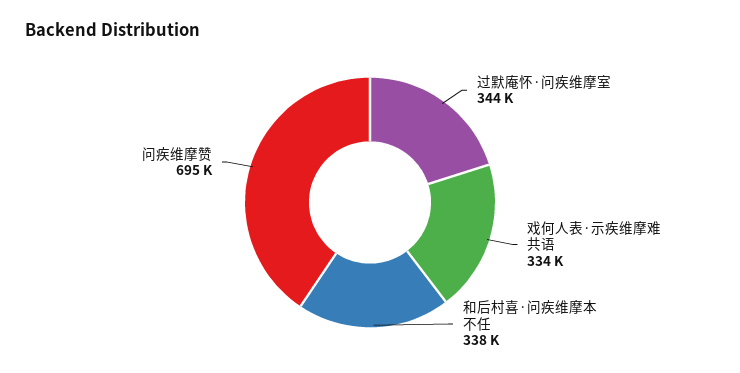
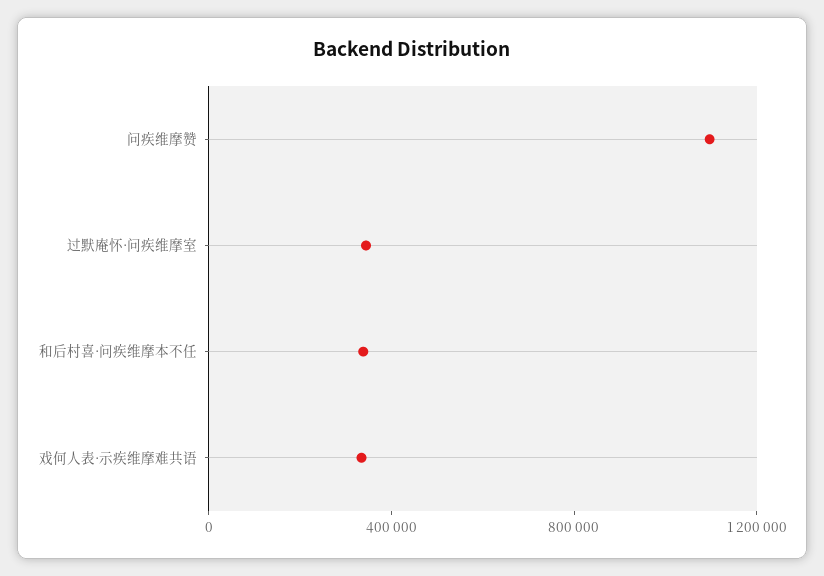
问疾维摩赞: 695000 -> 1100000

